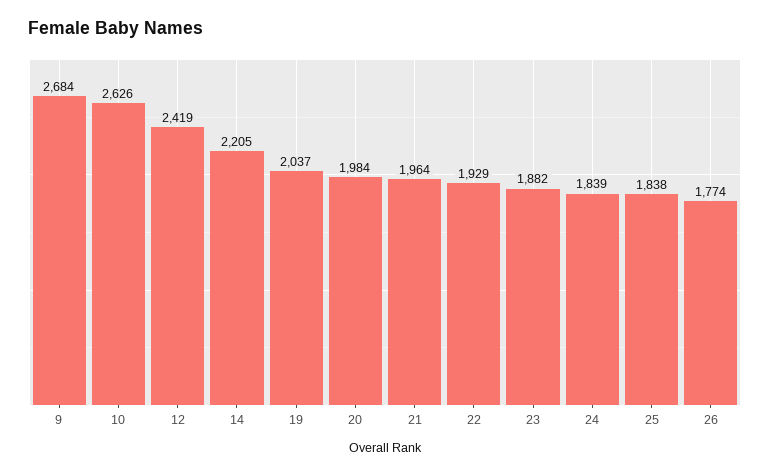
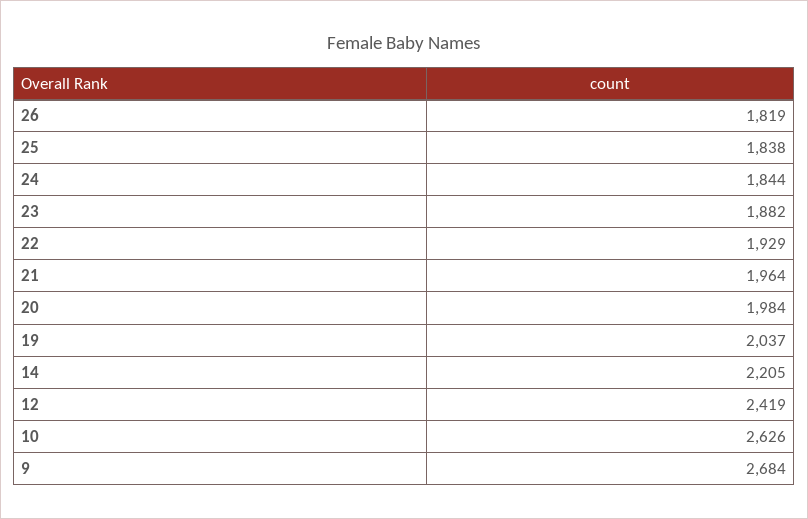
24: 1839 -> 1844
26: 1774 -> 1819

